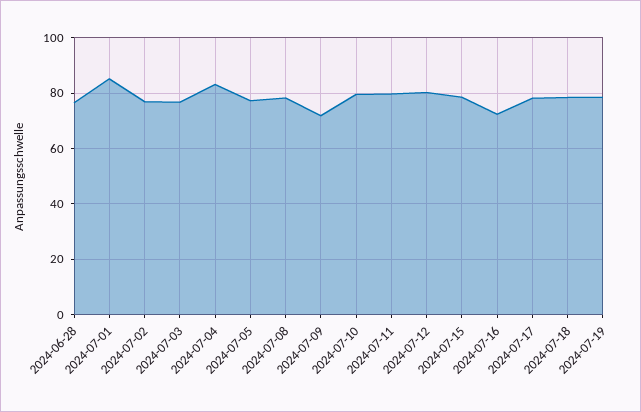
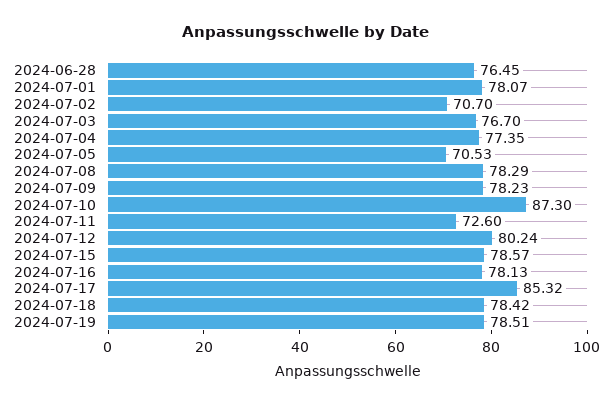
2024-07-01: 85 -> 78.07
2024-07-02: 77.5 -> 70.7
2024-07-04: 82.5 -> 77.35
2024-07-05: 77.5 -> 70.53
2024-07-09: 72.5 -> 78.23
2024-07-10: 80 -> 87.3
2024-07-11: 80 -> 72.6
2024-07-16: 72.5 -> 78.13
2024-07-17: 77.5 -> 85.32

